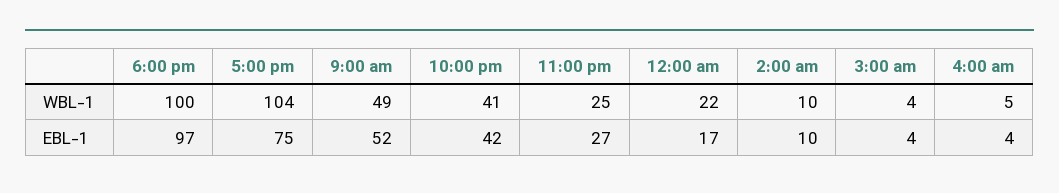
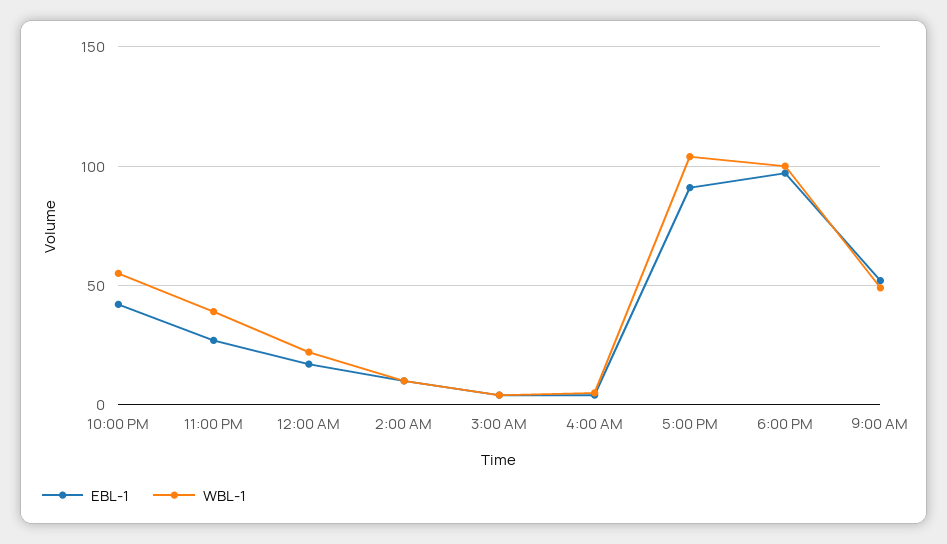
WBL-1, 10:00 pm: 41 -> 55
WBL-1, 11:00 pm: 25 -> 40
EBL-1, 5:00 pm: 75 -> 90

